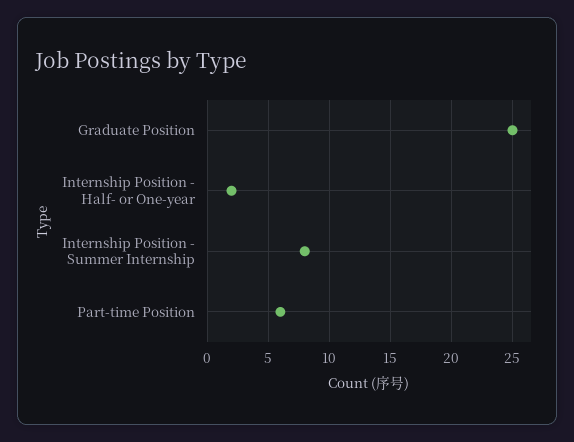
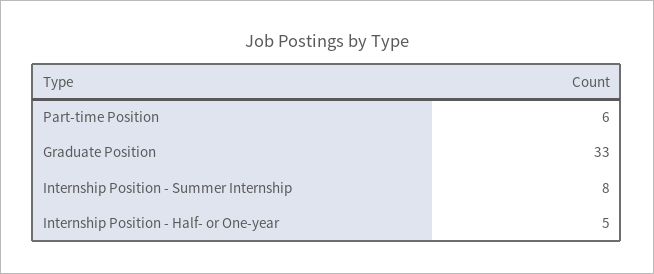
Graduate Position: 25 -> 33
Internship Position - Half- or One-year: 2 -> 5

